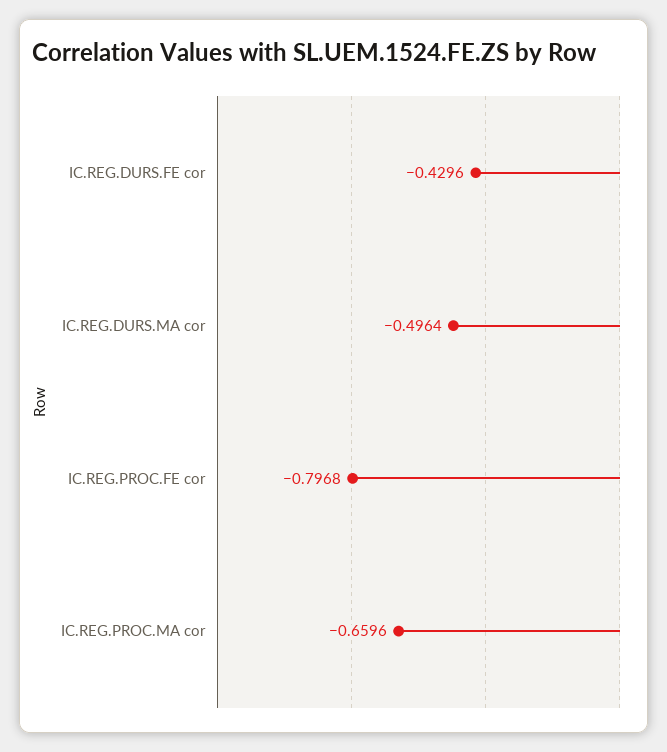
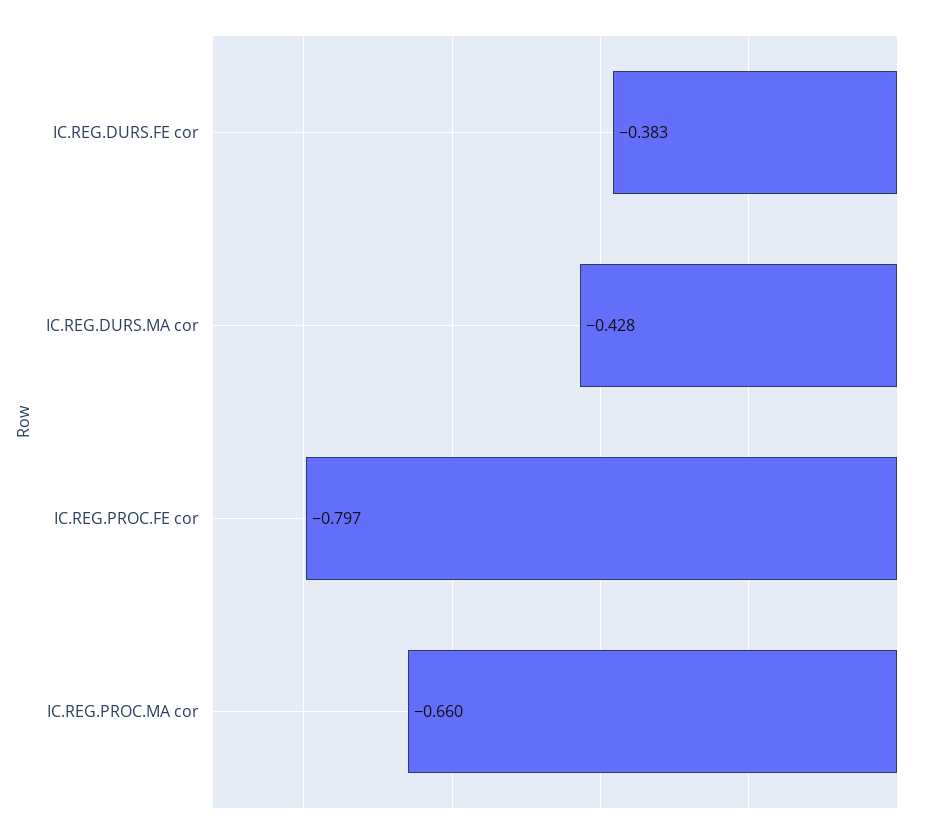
IC.REG.DURS.FE cor: -0.4296 -> -0.383
IC.REG.DURS.MA cor: -0.4964 -> -0.428

